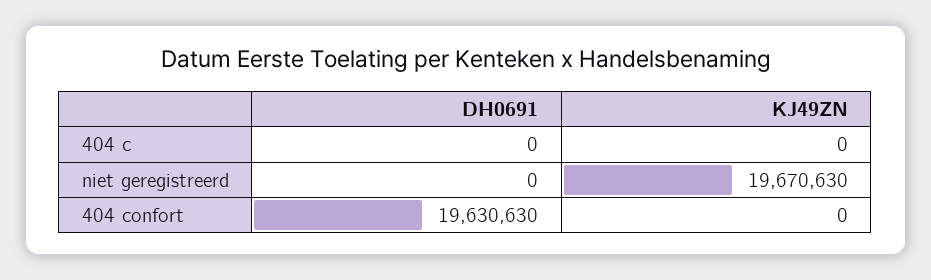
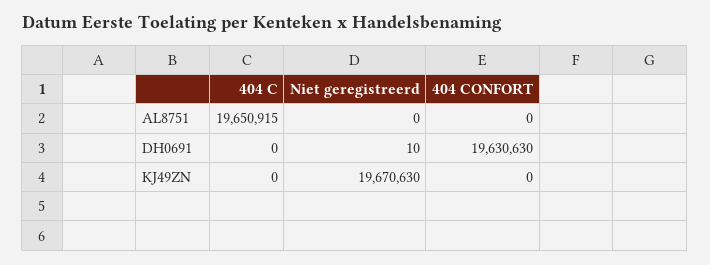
DH0691, niet geregistreerd: 0 -> 10
AL8751, 404 c: none -> 19650915
AL8751, niet geregistreerd: none -> 0
AL8751, 404 confort: none -> 0

